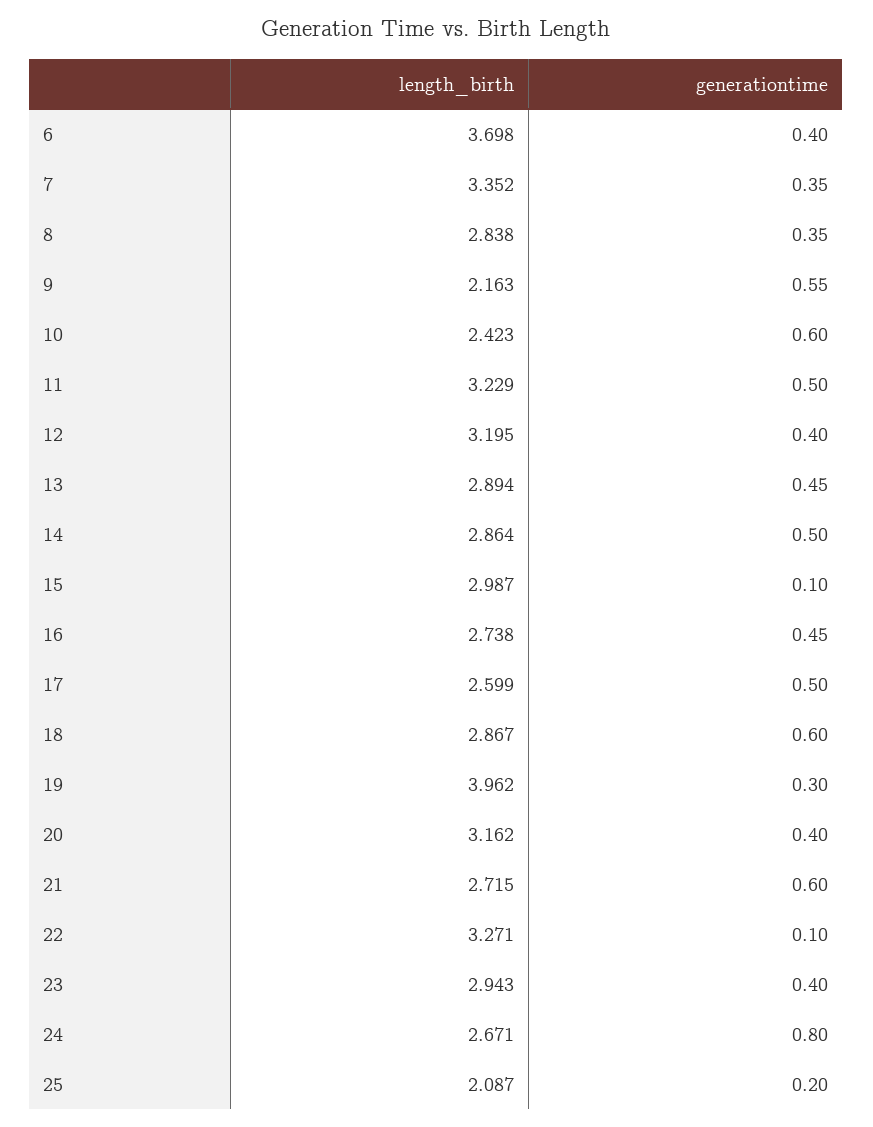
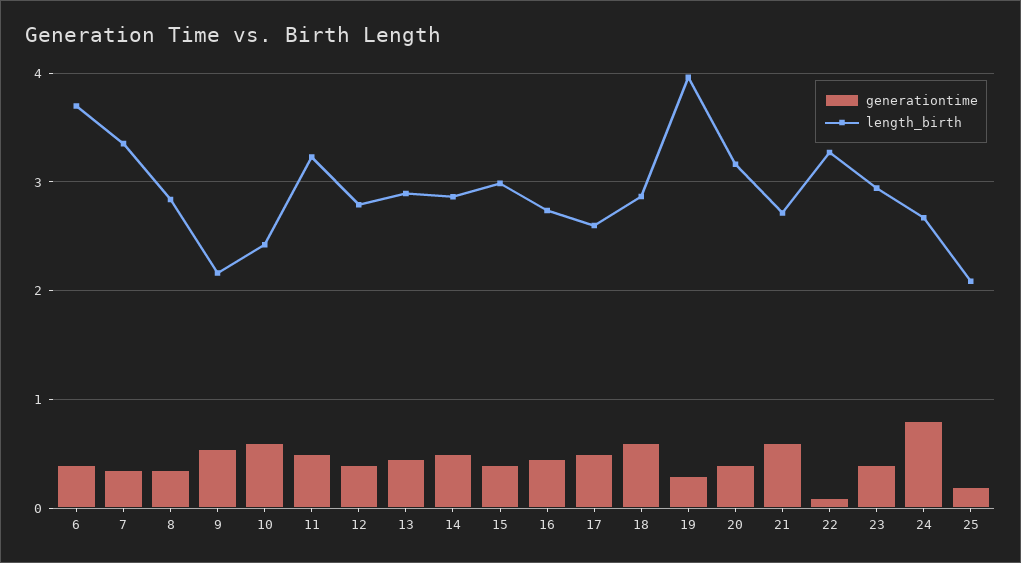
length_birth, 12: 3.195 -> 2.8
generationtime, 15: 0.1 -> 0.4

